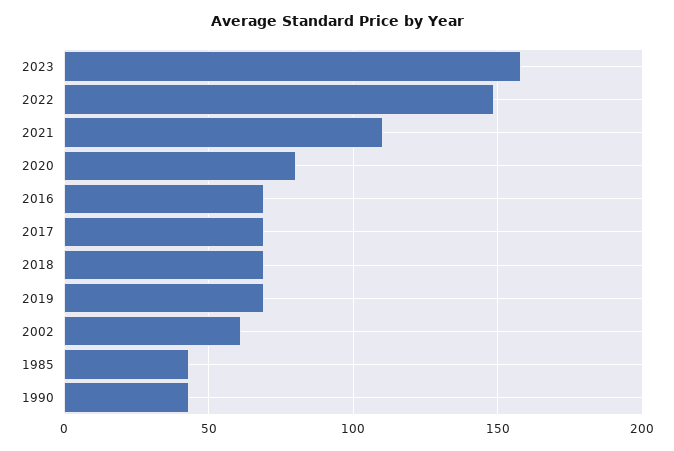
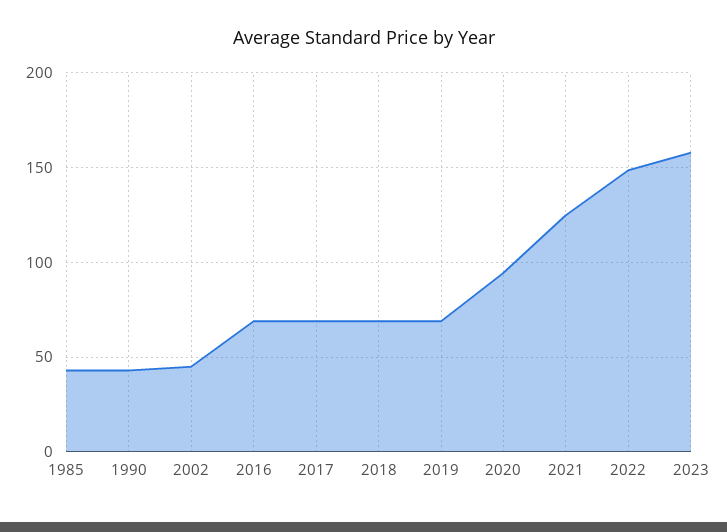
2021: 110 -> 125
2020: 80 -> 95
2002: 60 -> 45

